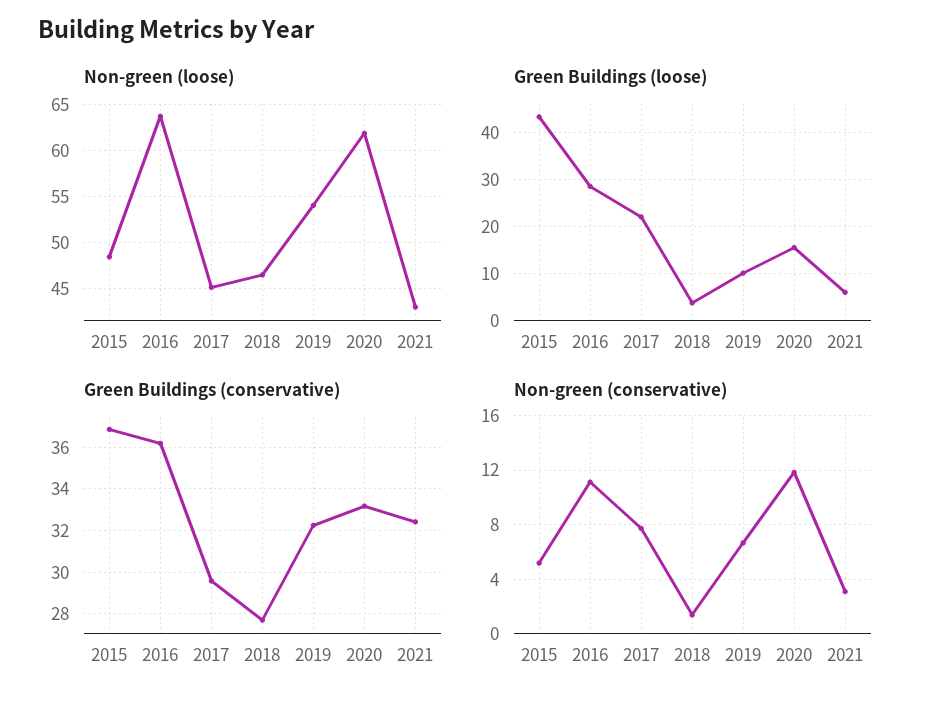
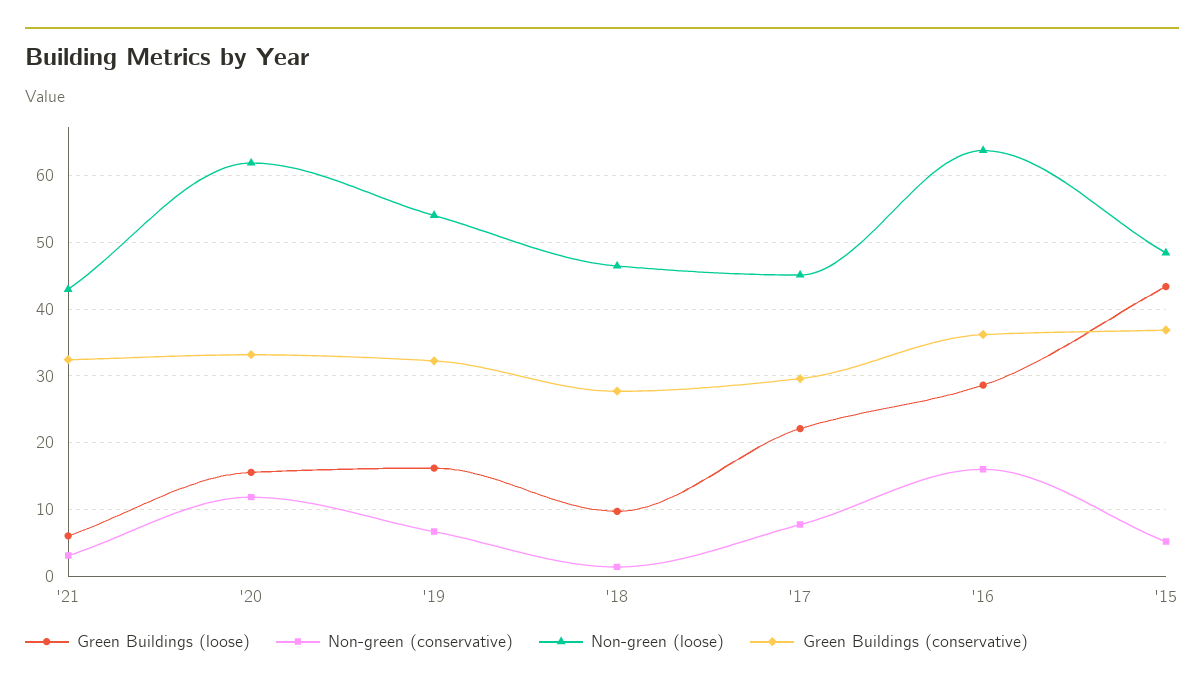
Green Buildings (loose), 2018: 4 -> 10
Green Buildings (loose), 2019: 10 -> 16
Non-green (conservative), 2016: 11 -> 16

